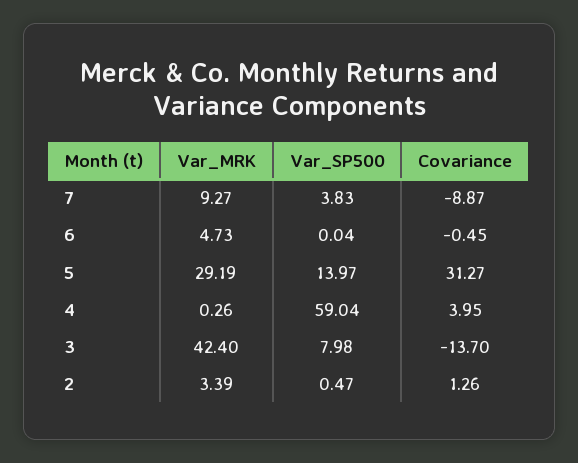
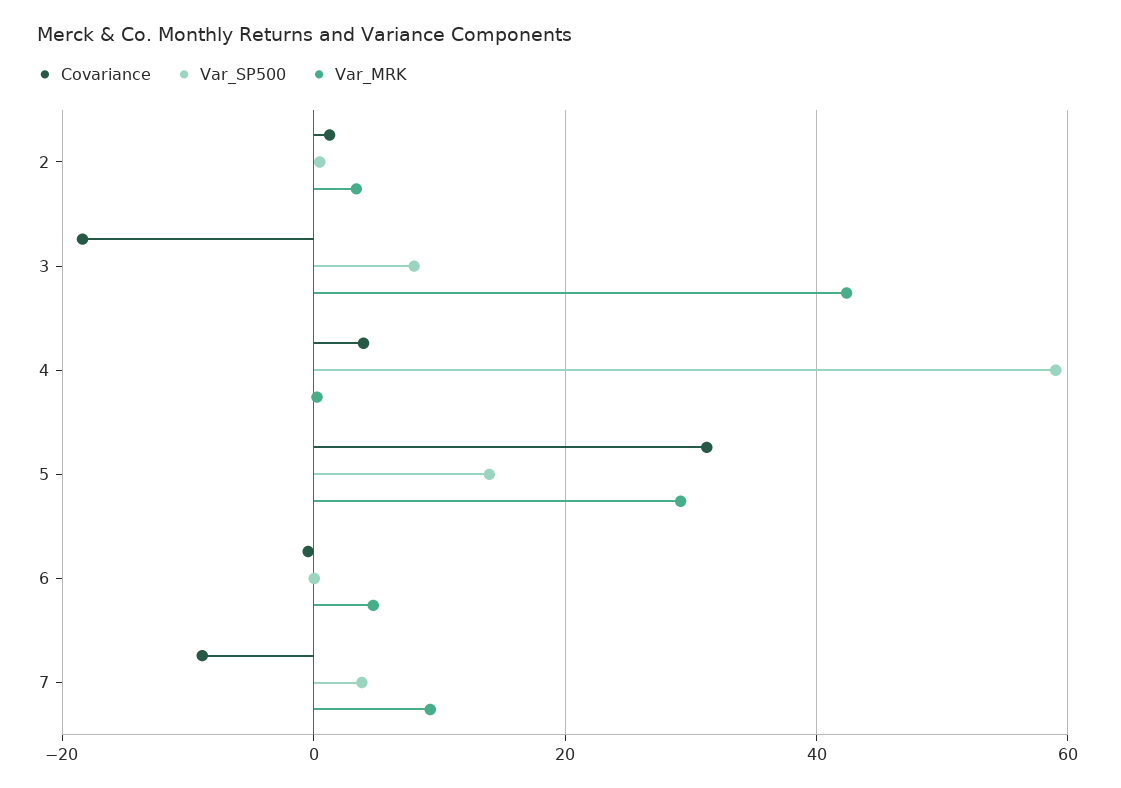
Covariance, 3: -13.7 -> -18

